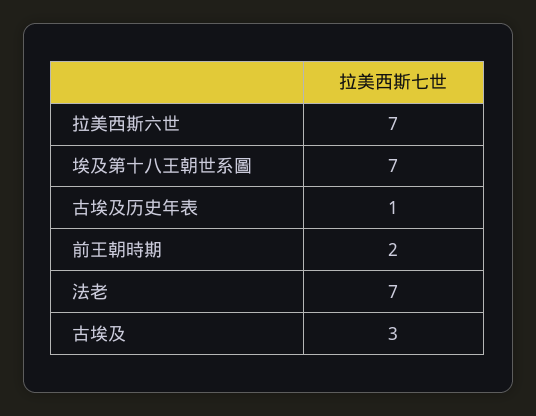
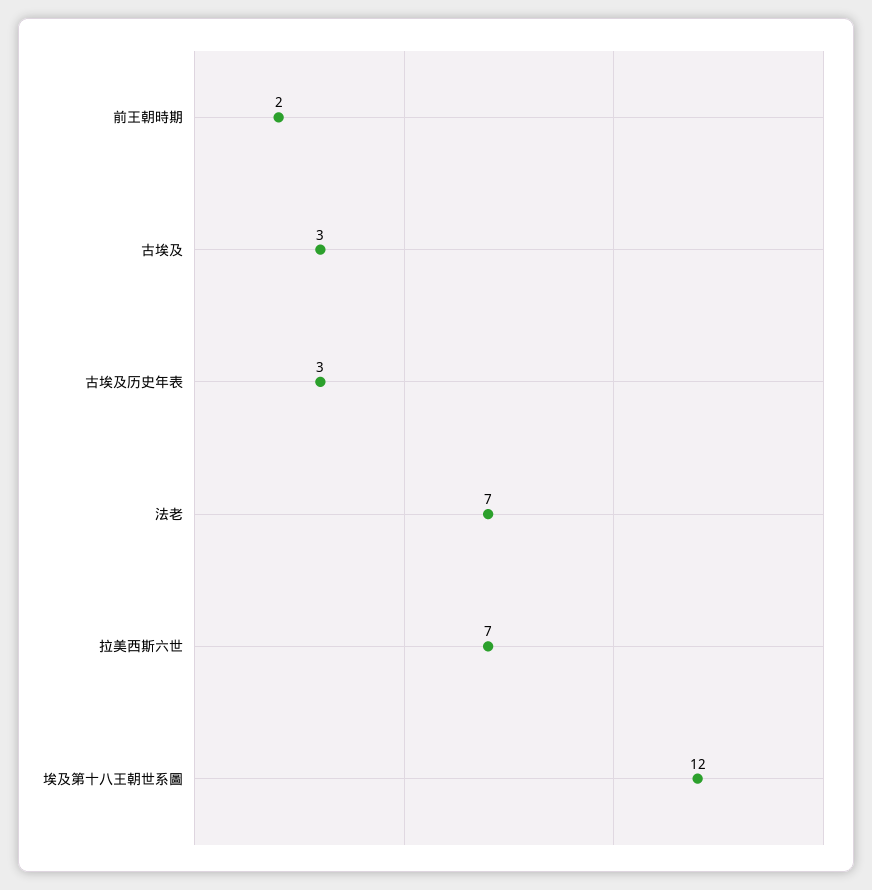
埃及第十八王朝世系圖: 7 -> 12
古埃及历史年表: 1 -> 3

